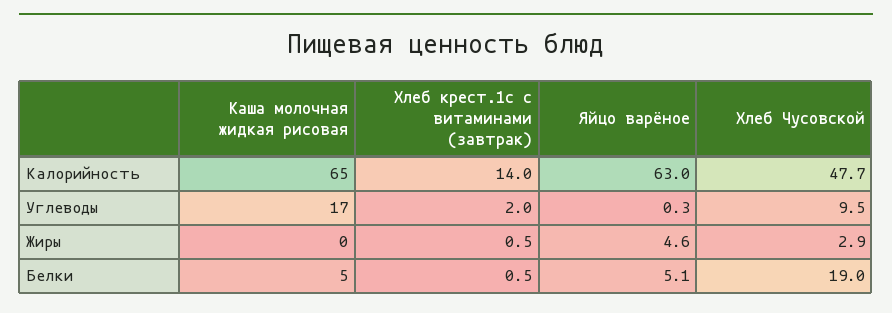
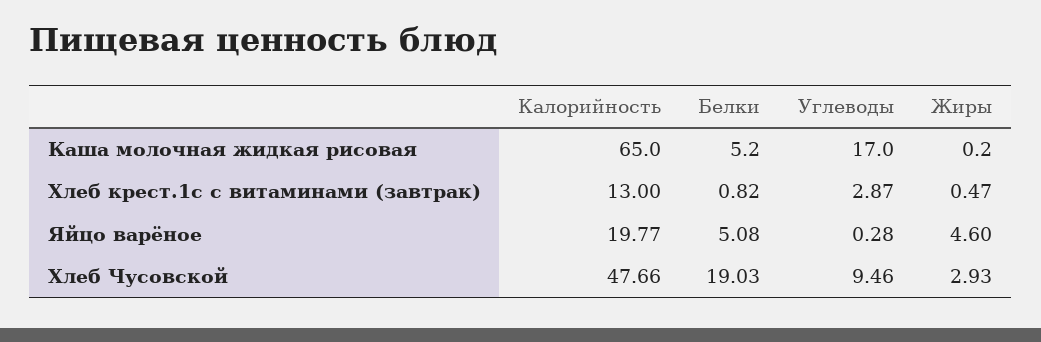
Хлеб крест.1с с витаминами (завтрак), Калорийность: 14 -> 13
Яйцо варёное, Калорийность: 63 -> 19.77
Хлеб крест.1с с витаминами (завтрак), Углеводы: 2 -> 2.87
Хлеб крест.1с с витаминами (завтрак), Белки: 0.5 -> 0.82

